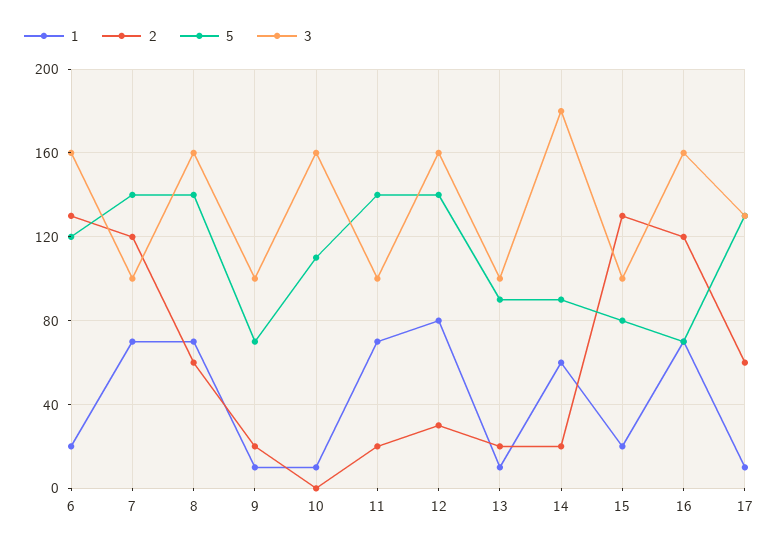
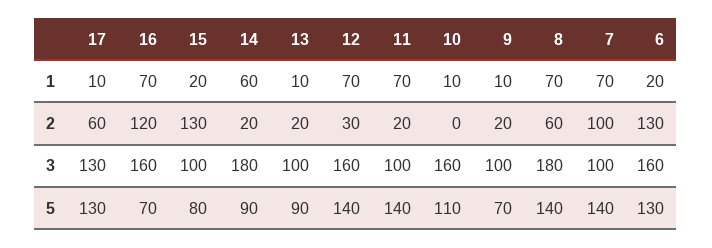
5, 6: 120 -> 130
2, 7: 120 -> 100
3, 8: 160 -> 180
1, 12: 80 -> 70

